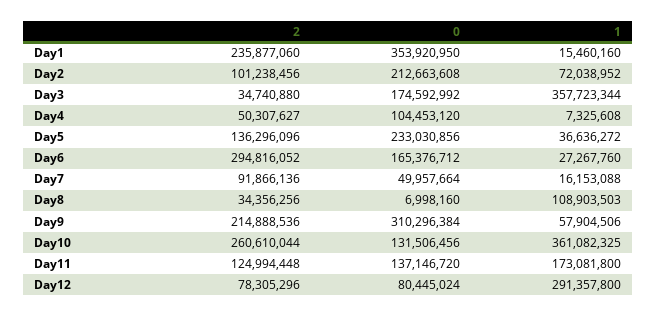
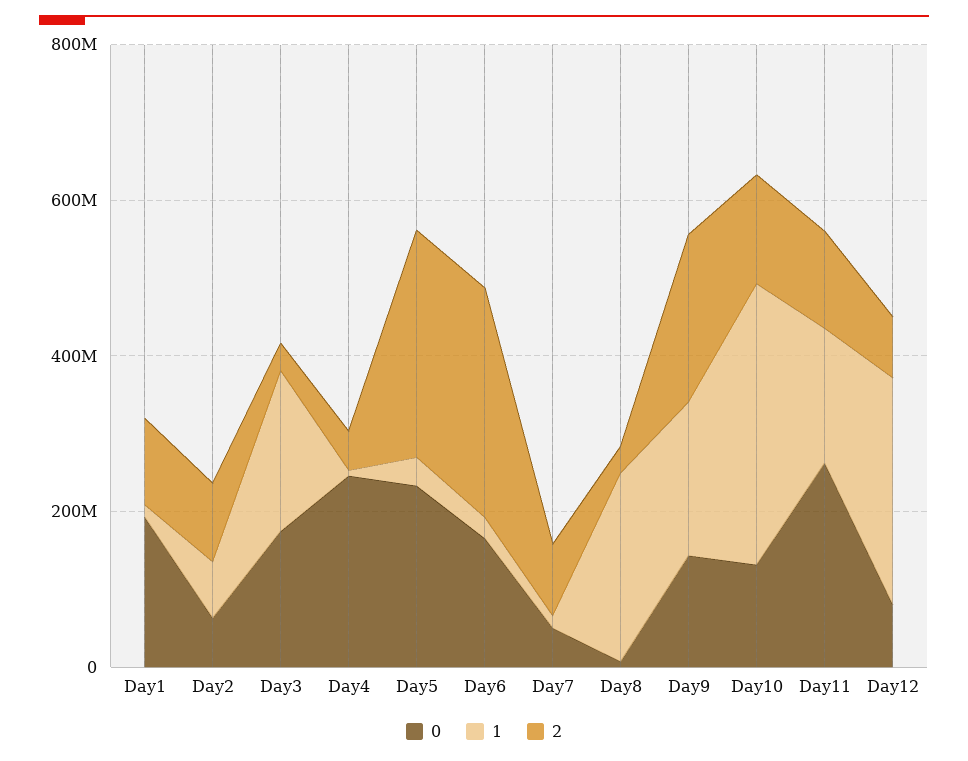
2, Day1: 235877060 -> 100000000
0, Day1: 353920950 -> 200000000
0, Day2: 212663608 -> 50000000
1, Day3: 357723344 -> 200000000
0, Day4: 104453120 -> 250000000
2, Day5: 136296096 -> 300000000
1, Day8: 108903503 -> 250000000
0, Day9: 310296384 -> 150000000
1, Day9: 57904506 -> 200000000
2, Day10: 260610044 -> 150000000
0, Day11: 137146720 -> 250000000

